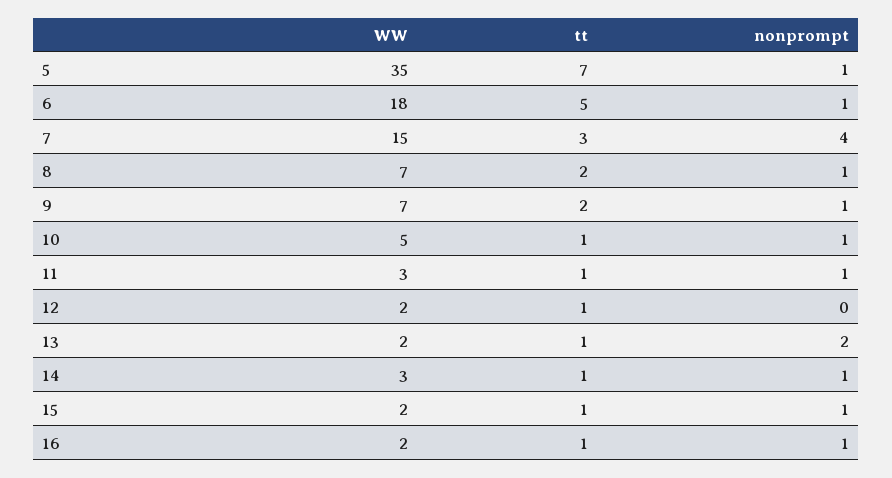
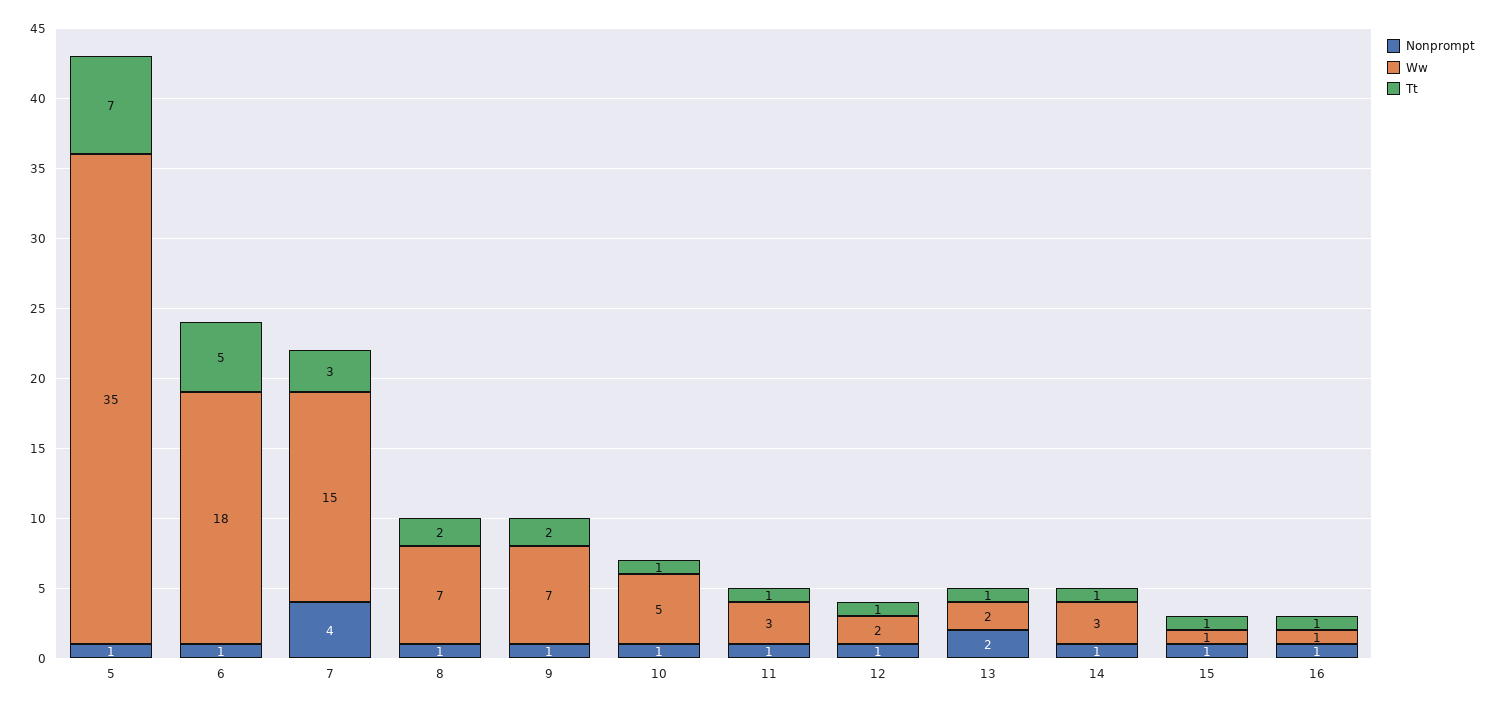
nonprompt, 12: 0 -> 1
WW, 15: 2 -> 1
WW, 16: 2 -> 1

